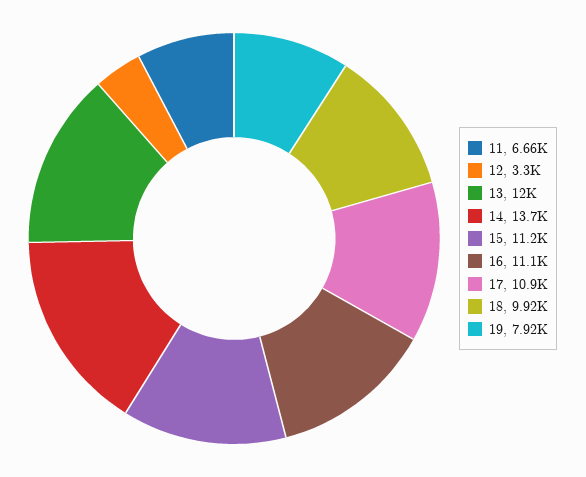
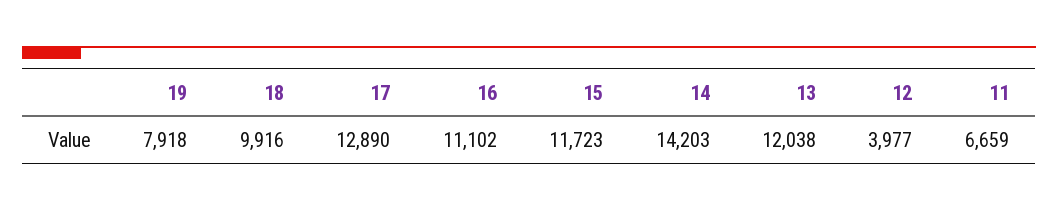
12: 3300 -> 3977
14: 13700 -> 14203
15: 11200 -> 11723
17: 10900 -> 12890

